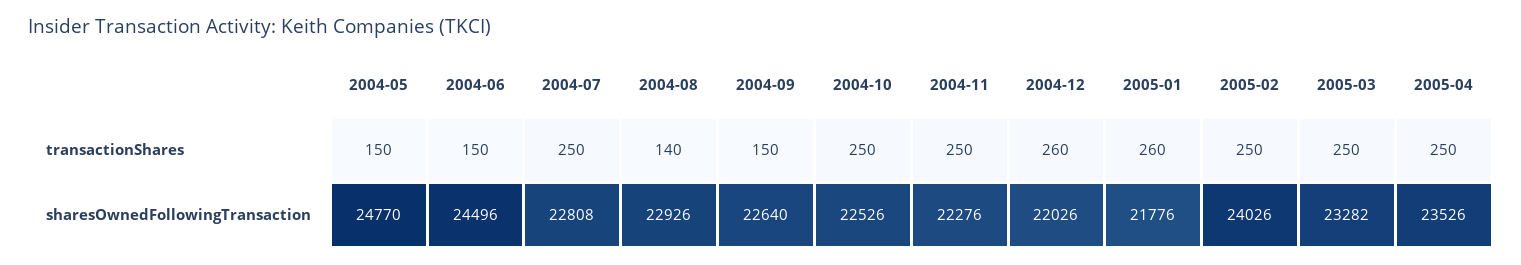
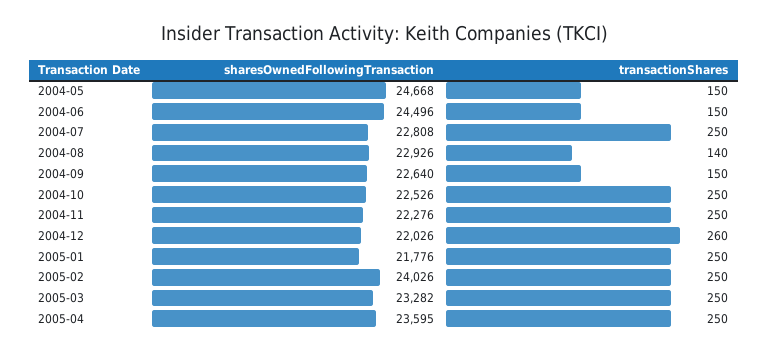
2005-01, transactionShares: 260 -> 250
2004-05, sharesOwnedFollowingTransaction: 24770 -> 24668
2005-04, sharesOwnedFollowingTransaction: 23526 -> 23595

